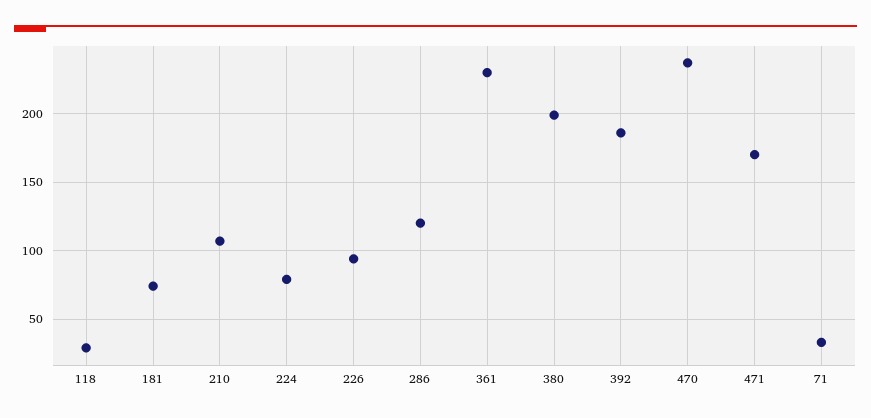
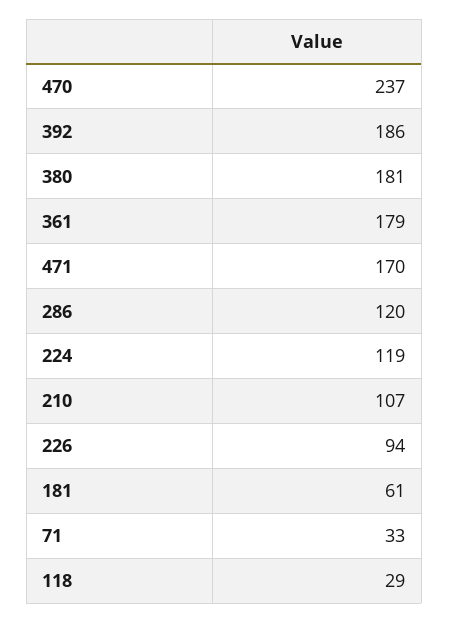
181: 75 -> 61
224: 80 -> 119
361: 230 -> 179
380: 200 -> 181

